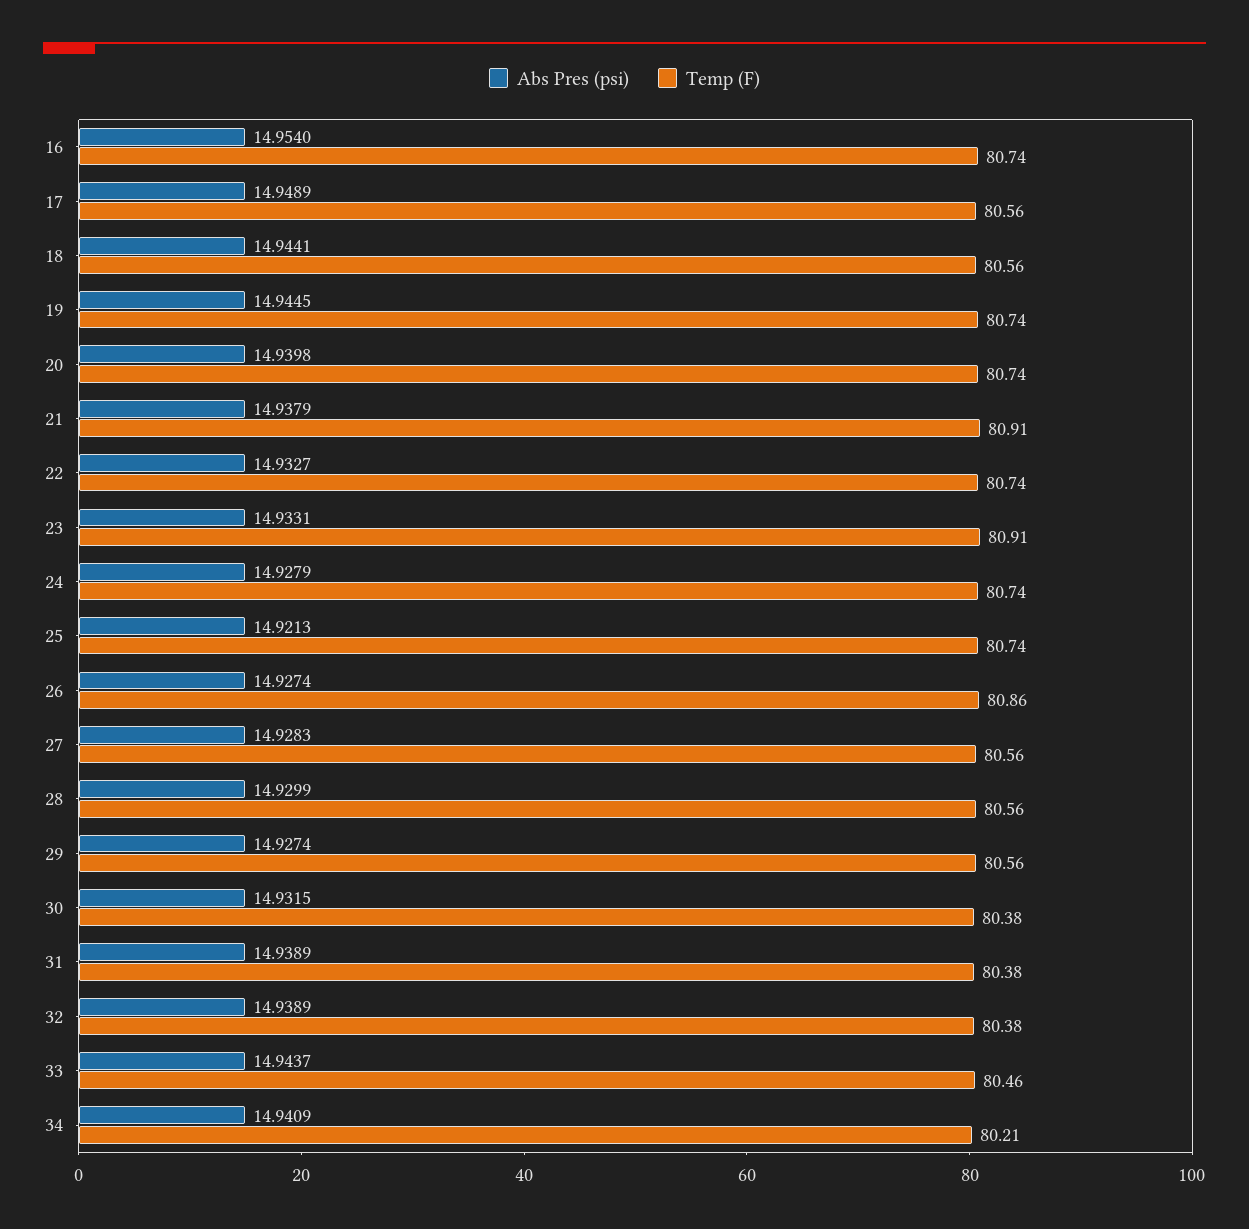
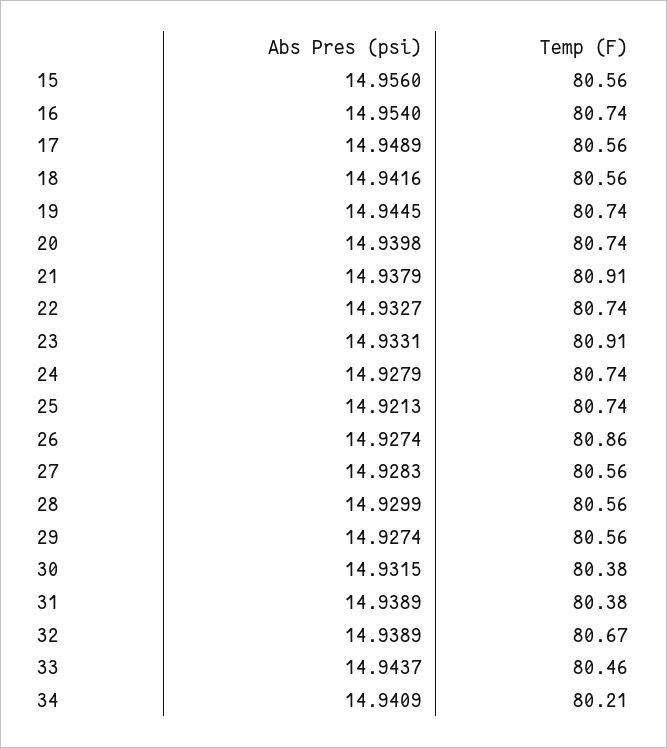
Abs Pres (psi), 18: 14.9441 -> 14.9416
Temp (F), 32: 80.38 -> 80.67
Abs Pres (psi), 15: none -> 14.956
Temp (F), 15: none -> 80.56

